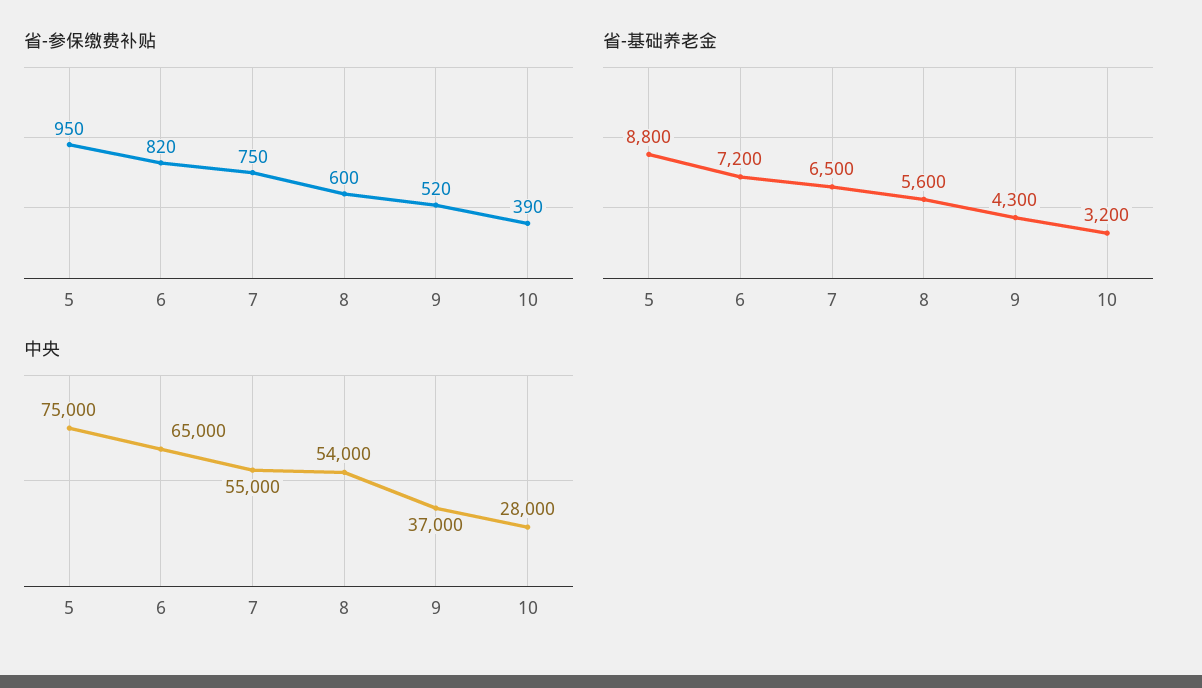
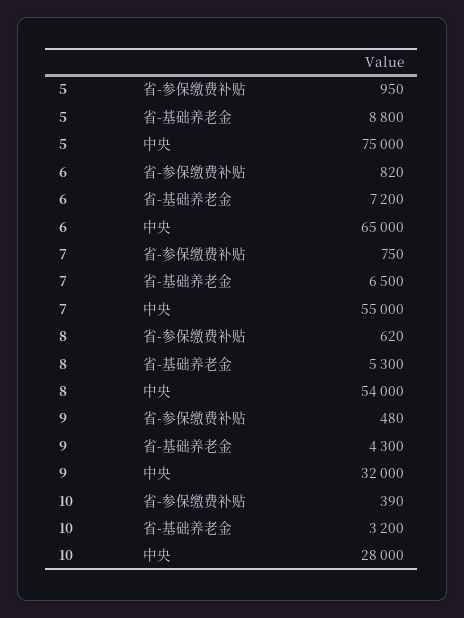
省-参保缴费补贴, 8: 600 -> 620
省-参保缴费补贴, 9: 520 -> 480
省-基础养老金, 8: 5600 -> 5300
中央, 9: 37000 -> 32000

